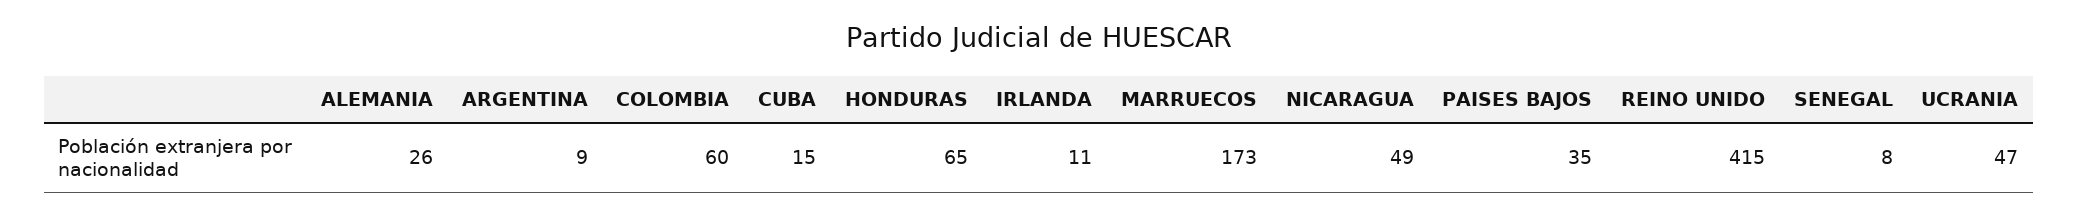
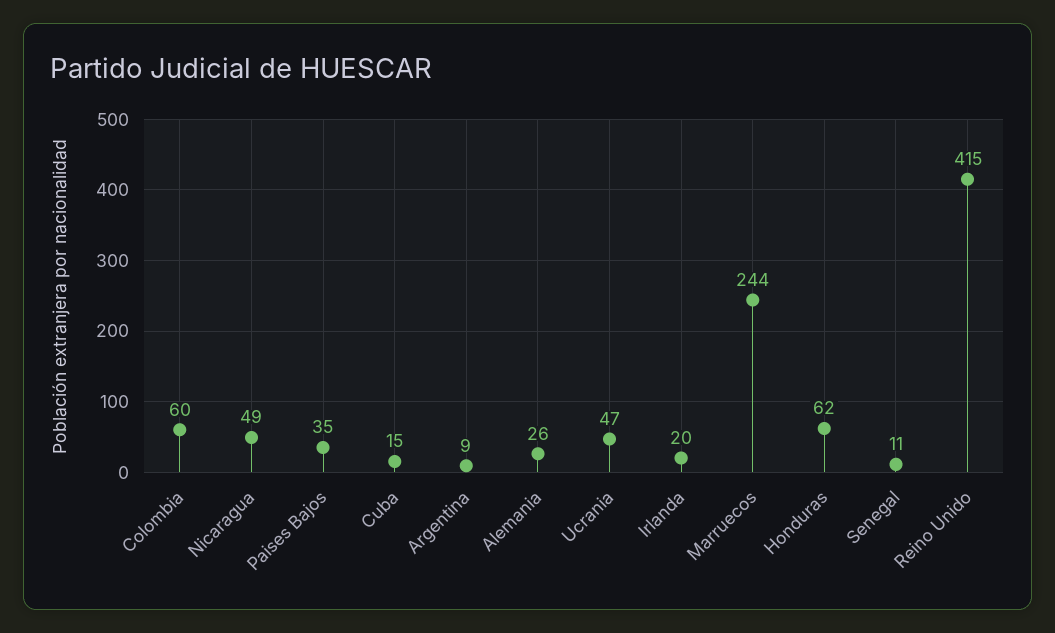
HONDURAS: 65 -> 62
IRLANDA: 11 -> 20
MARRUECOS: 173 -> 244
SENEGAL: 8 -> 11

